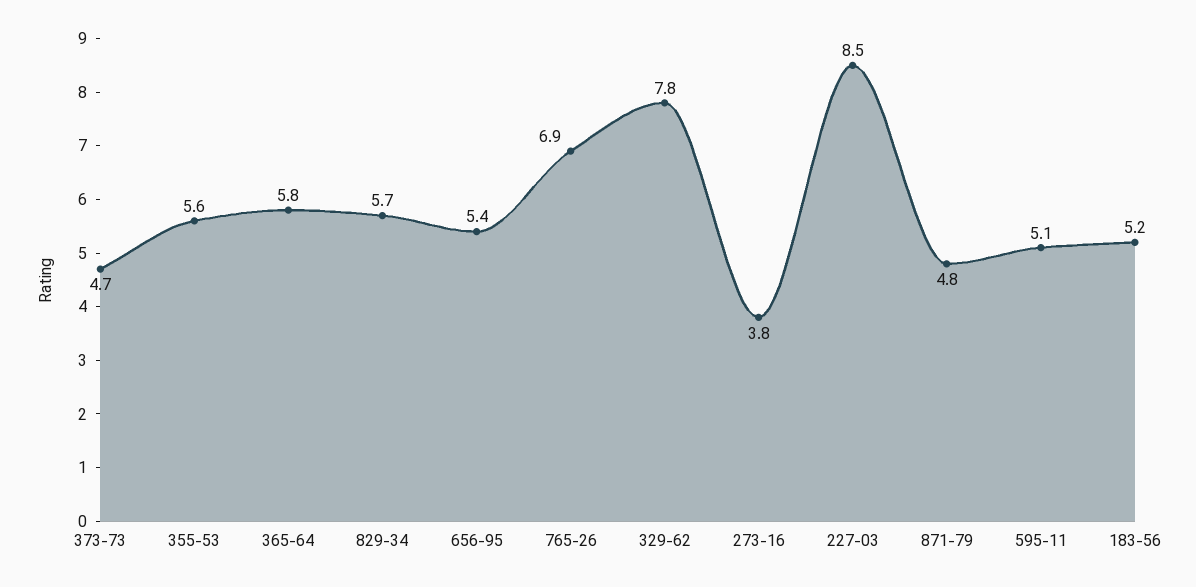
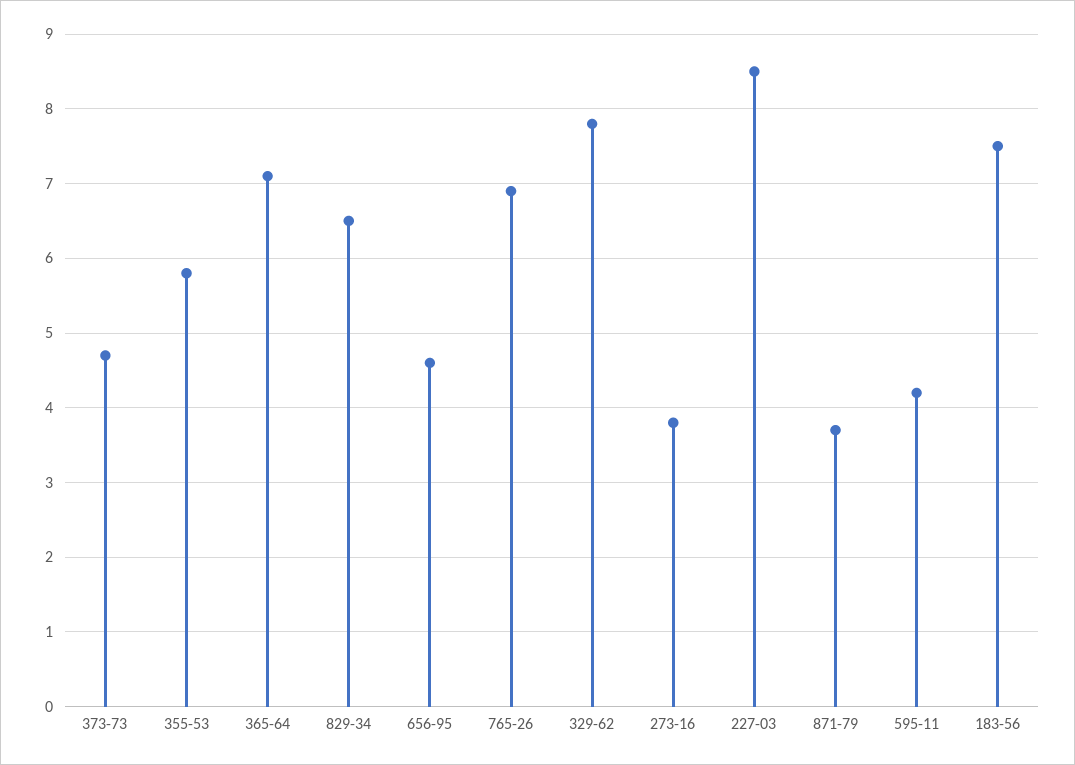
355-53: 5.6 -> 5.8
365-64: 5.8 -> 7.1
829-34: 5.7 -> 6.5
656-95: 5.4 -> 4.6
871-79: 4.8 -> 3.7
595-11: 5.1 -> 4.2
183-56: 5.2 -> 7.5

